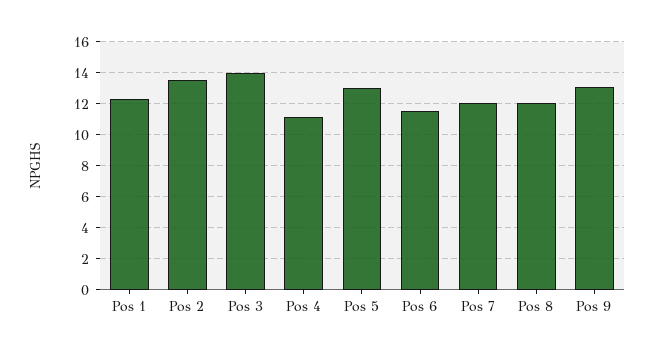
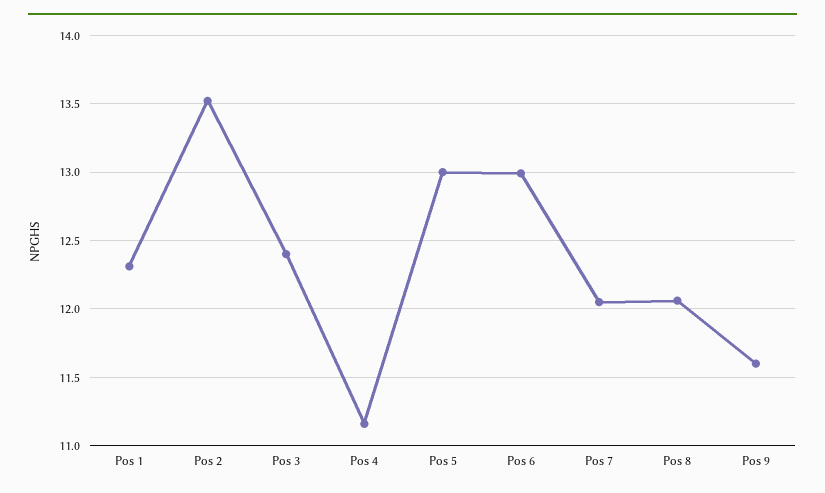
Pos 3: 14 -> 12.4
Pos 6: 11.5 -> 13
Pos 9: 13 -> 11.6

